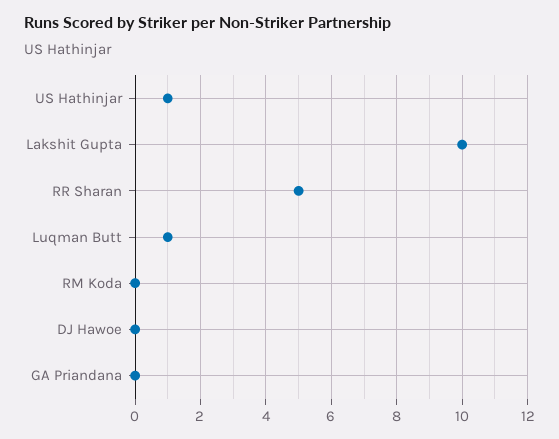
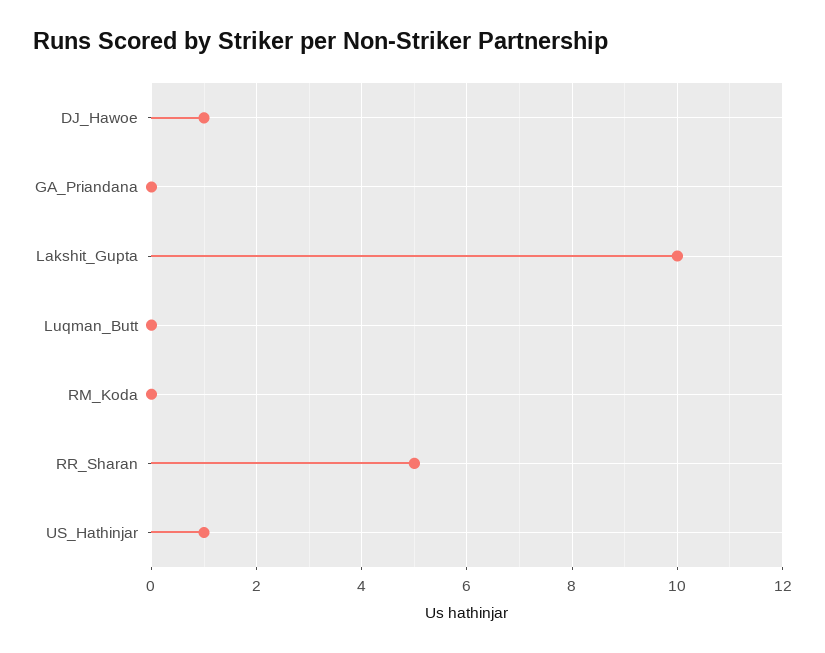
Luqman Butt: 1 -> 0
DJ Hawoe: 0 -> 1

